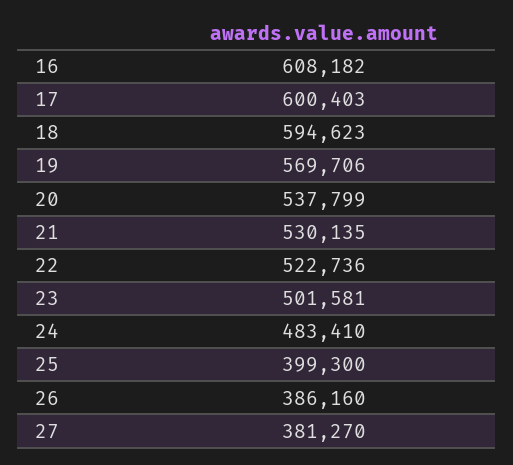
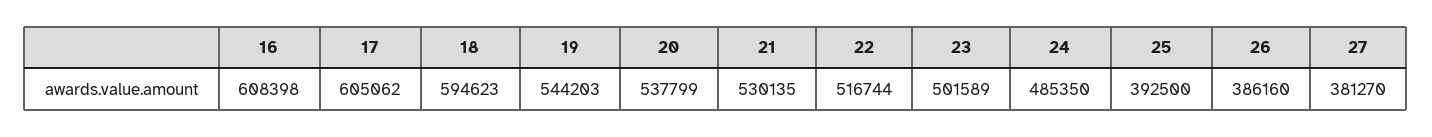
16: 608182 -> 608398
17: 600403 -> 605062
19: 569706 -> 544203
22: 522736 -> 516744
23: 501581 -> 501589
24: 483410 -> 485350
25: 399300 -> 392500

